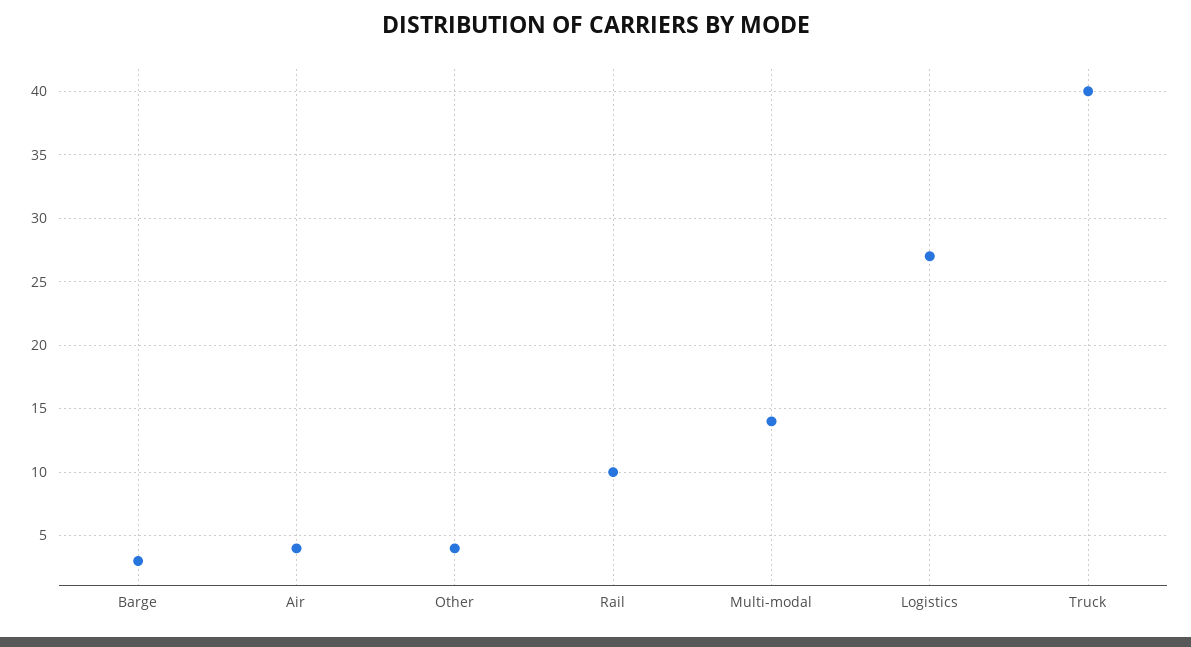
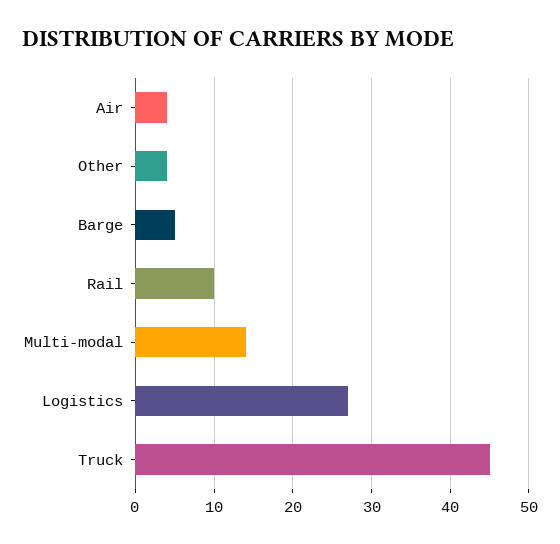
Barge: 3 -> 5
Truck: 40 -> 45

